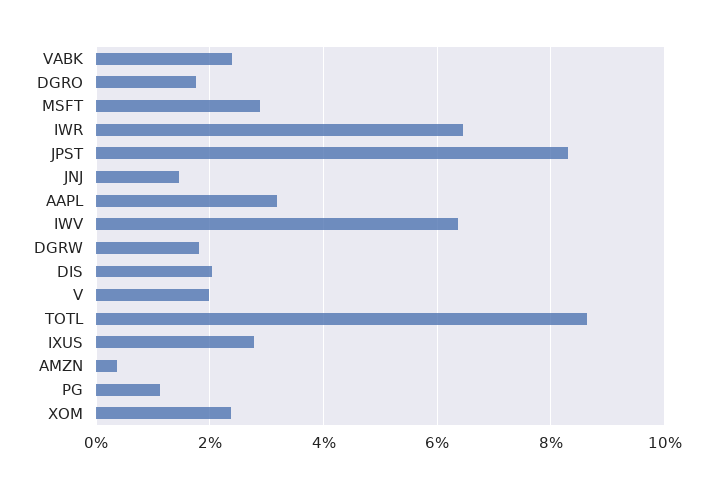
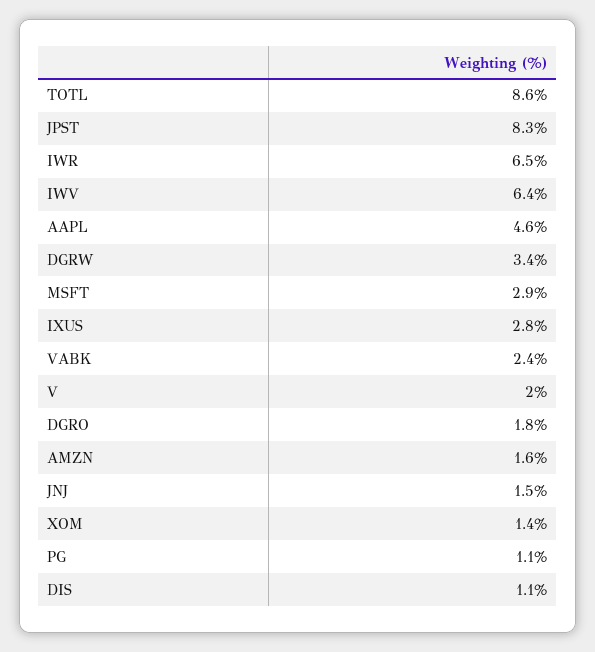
AAPL: 3.2 -> 4.6
DGRW: 1.8 -> 3.4
DIS: 2 -> 1.1
AMZN: 0.4 -> 1.6
XOM: 2.4 -> 1.4

